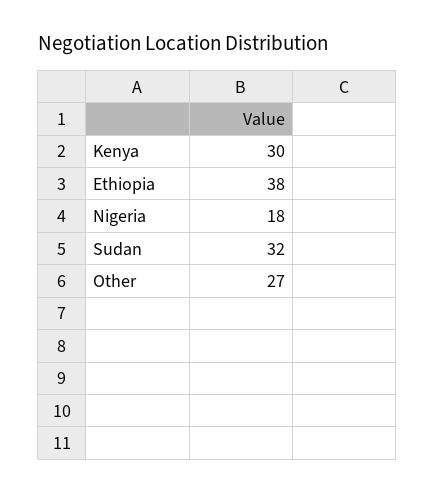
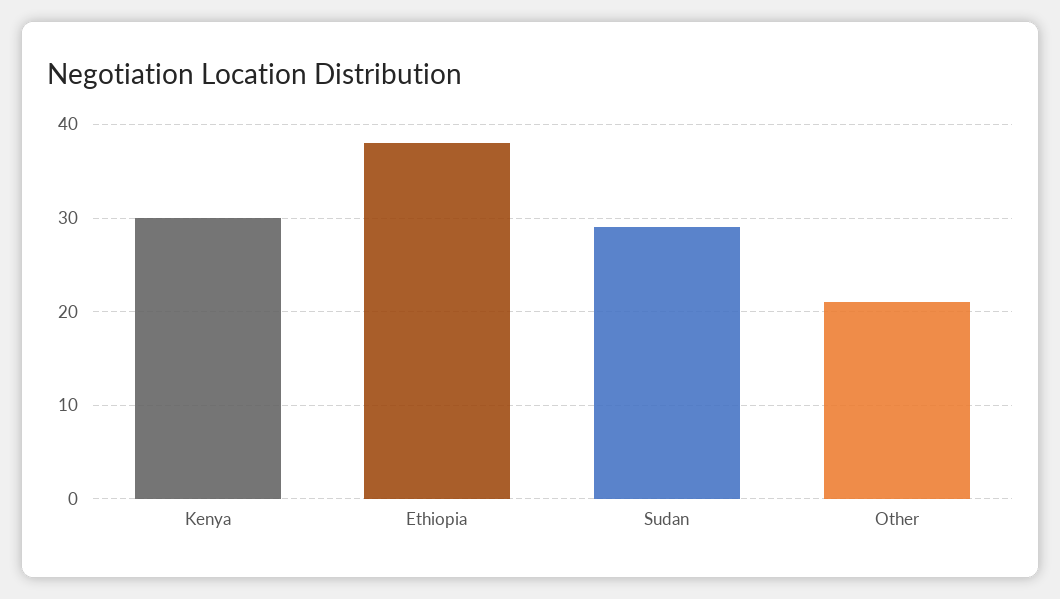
Nigeria: 18 -> none
Sudan: 32 -> 29
Other: 27 -> 21

